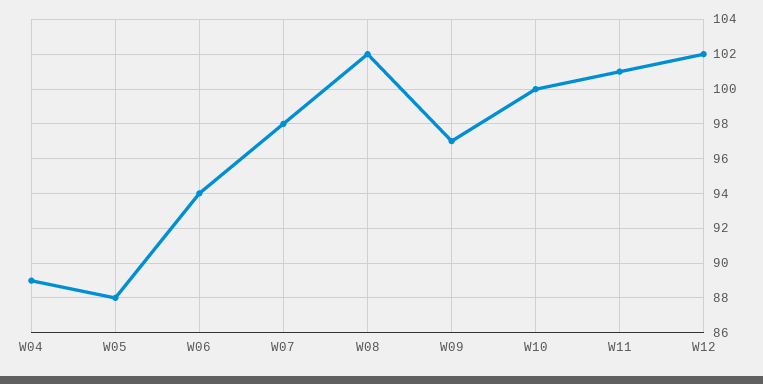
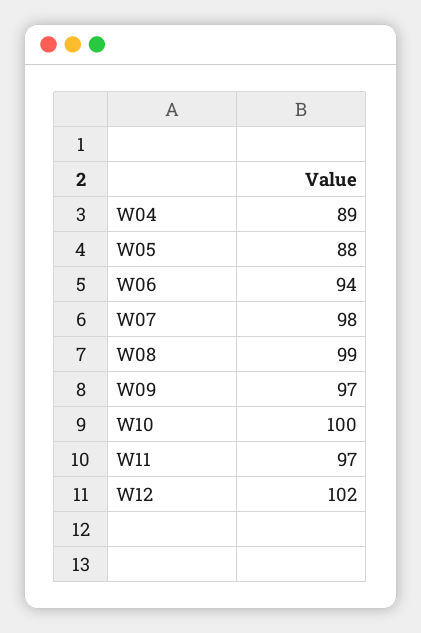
W08: 102 -> 99
W11: 101 -> 97

